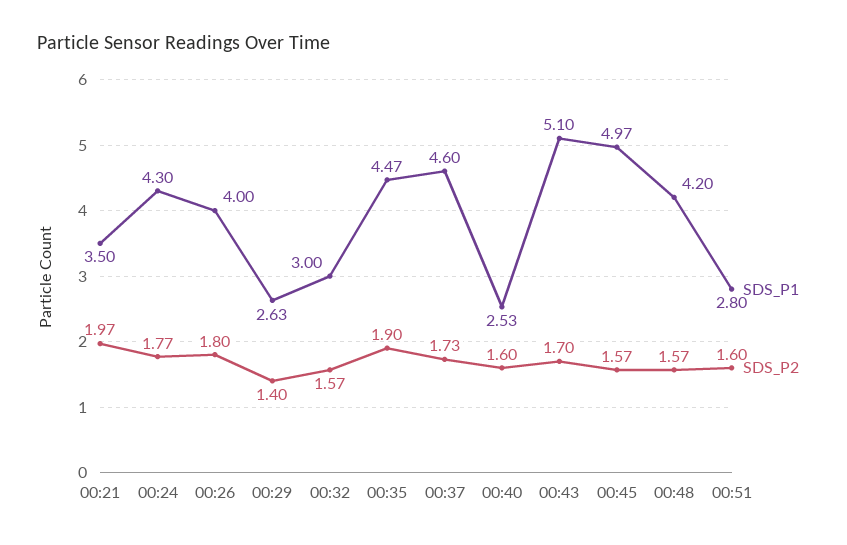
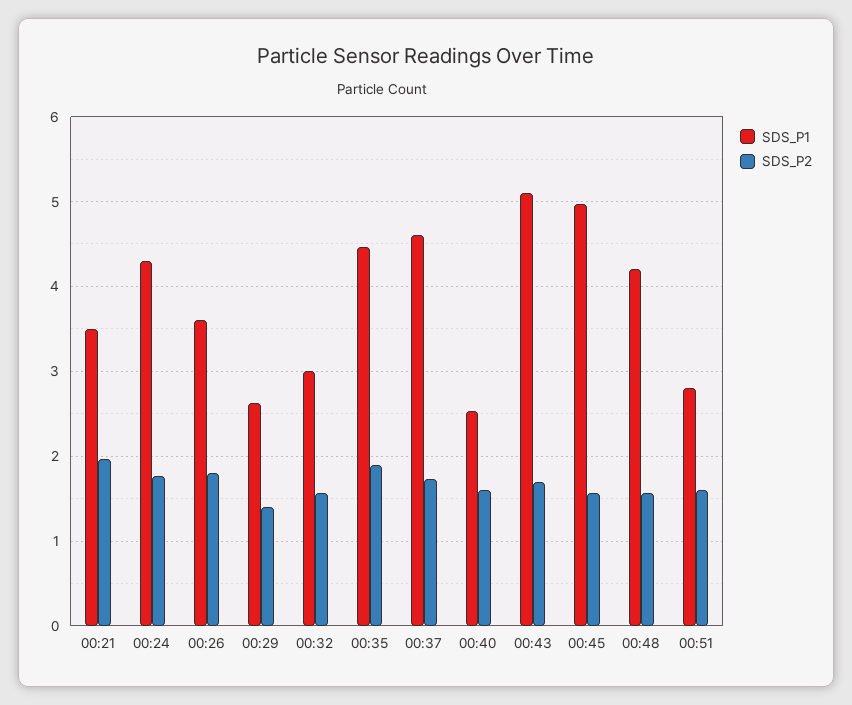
SDS_P1, 00:26: 4 -> 3.6

